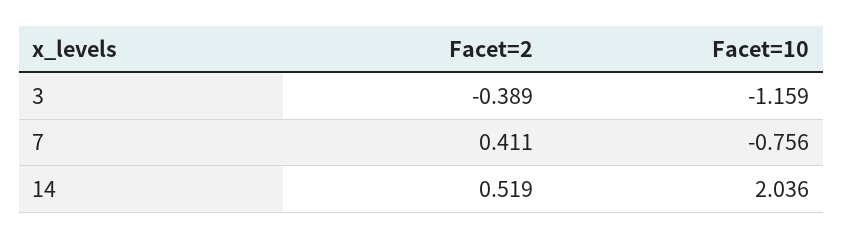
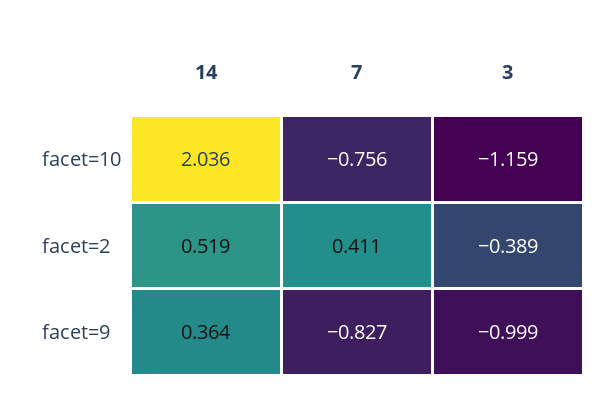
facet=9, 14: none -> 0.364
facet=9, 7: none -> -0.827
facet=9, 3: none -> -0.999

